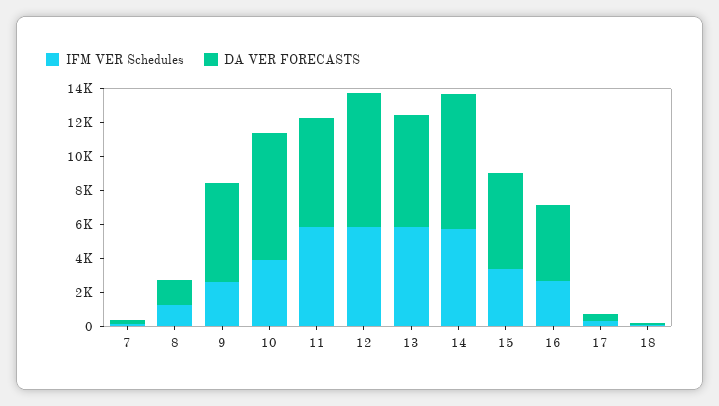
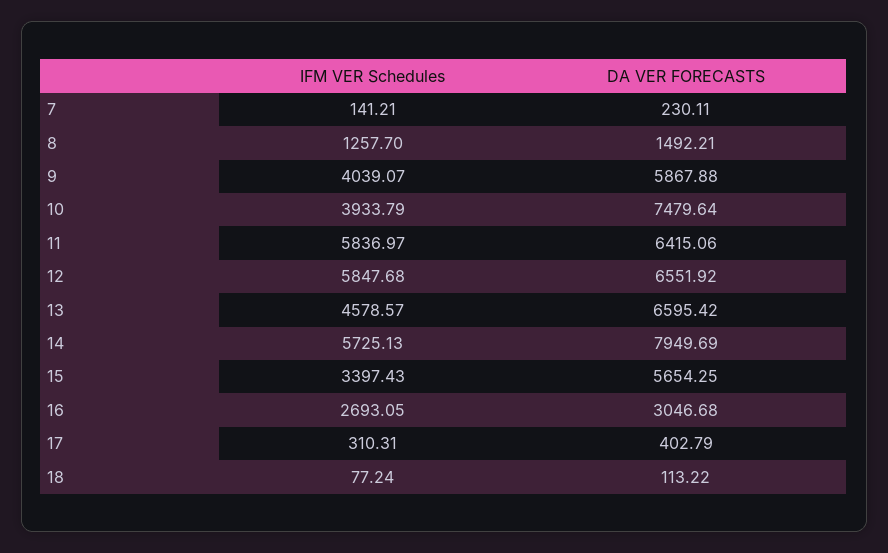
IFM VER Schedules, 9: 2500 -> 4039.07
DA VER FORECASTS, 12: 8000 -> 6551.92
IFM VER Schedules, 13: 6000 -> 4578.57
DA VER FORECASTS, 16: 4500 -> 3046.68

